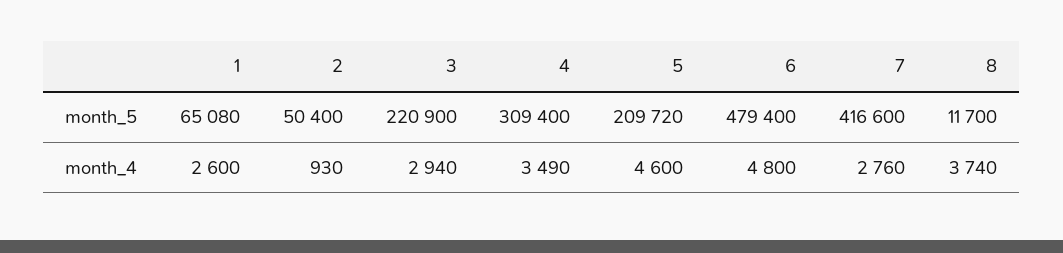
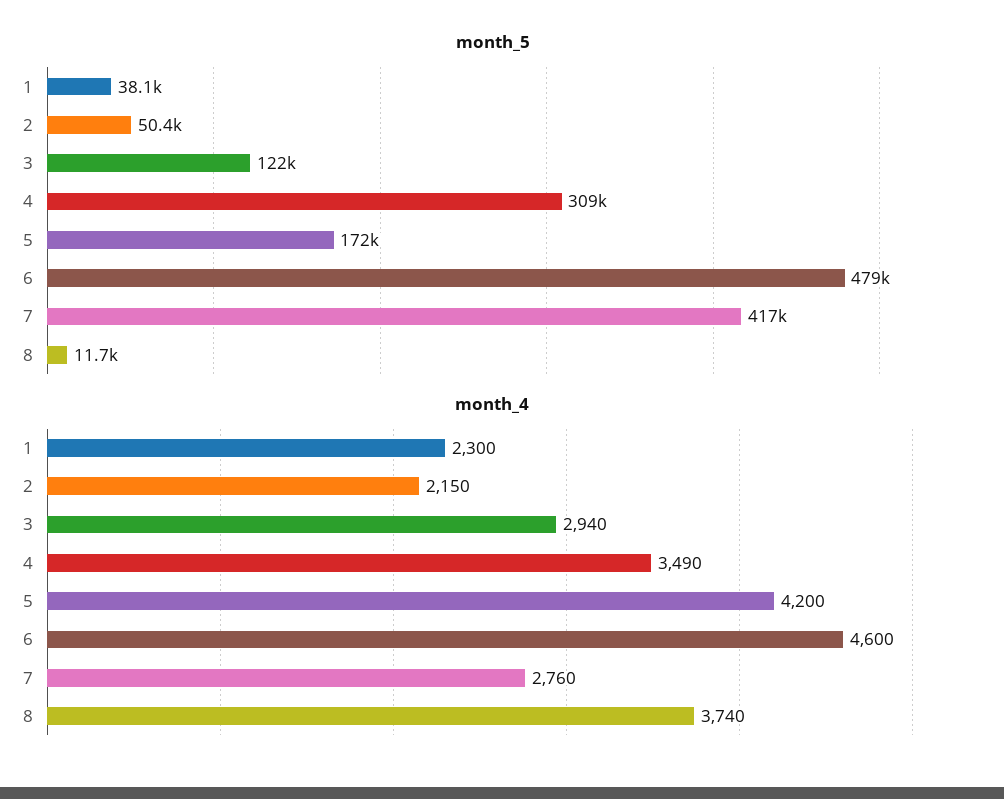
month_5, 1: 65080 -> 38100
month_5, 3: 220900 -> 122000
month_5, 5: 209720 -> 172000
month_4, 1: 2600 -> 2300
month_4, 2: 930 -> 2150
month_4, 5: 4600 -> 4200
month_4, 6: 4800 -> 4600

